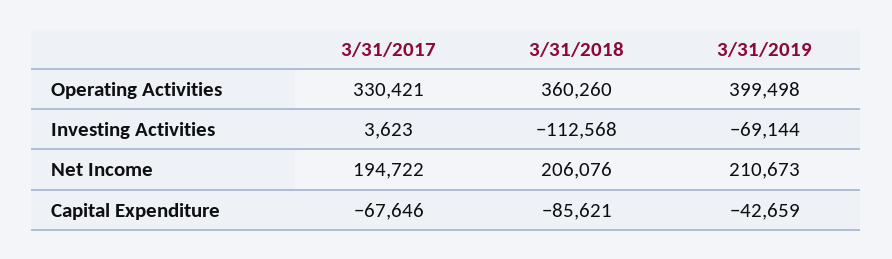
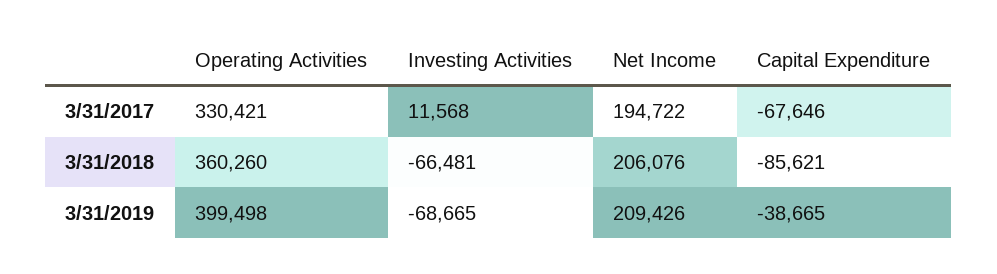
3/31/2017, Investing Activities: 3623 -> 11568
3/31/2018, Investing Activities: -112568 -> -66481
3/31/2019, Investing Activities: -69144 -> -68665
3/31/2019, Net Income: 210673 -> 209426
3/31/2019, Capital Expenditure: -42659 -> -38665

